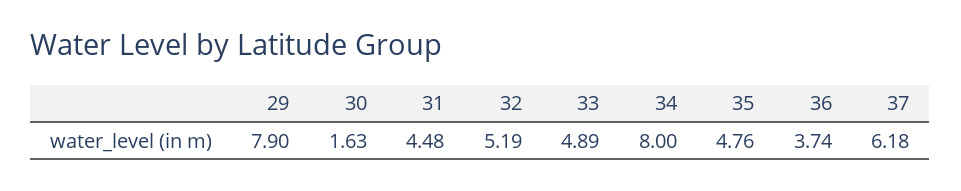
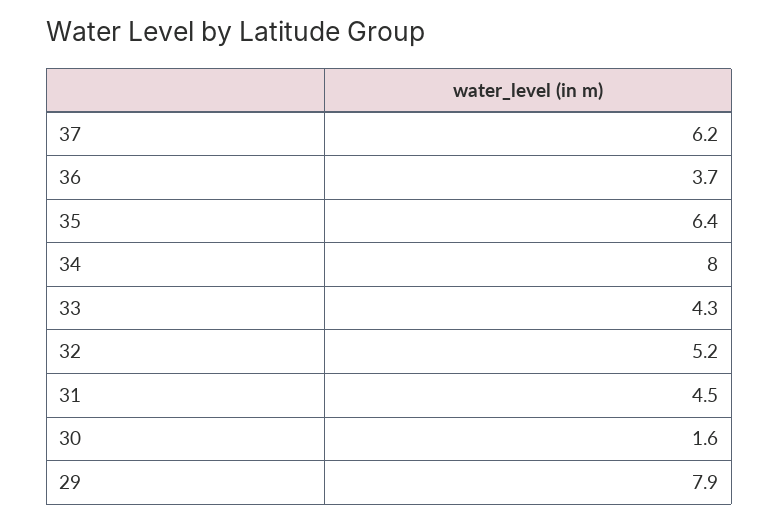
33: 4.89 -> 4.3
35: 4.76 -> 6.4

